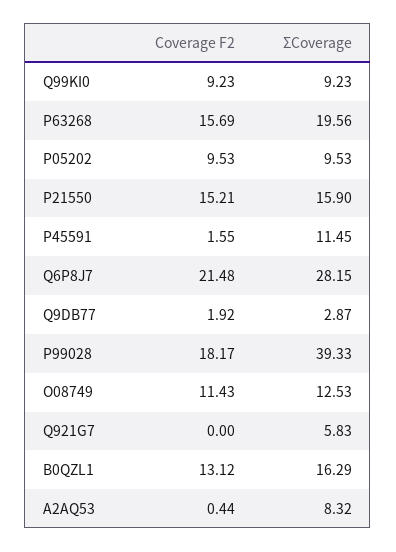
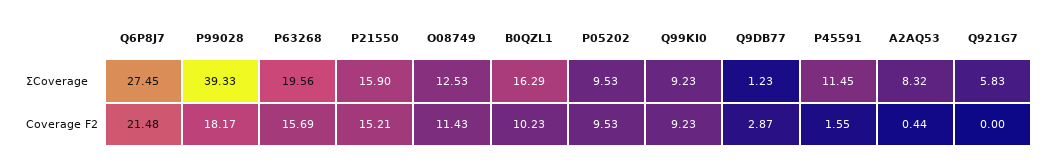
ΣCoverage, Q6P8J7: 28.15 -> 27.45
Coverage F2, Q9DB77: 1.92 -> 2.87
ΣCoverage, Q9DB77: 2.87 -> 1.23
Coverage F2, B0QZL1: 13.12 -> 10.23

